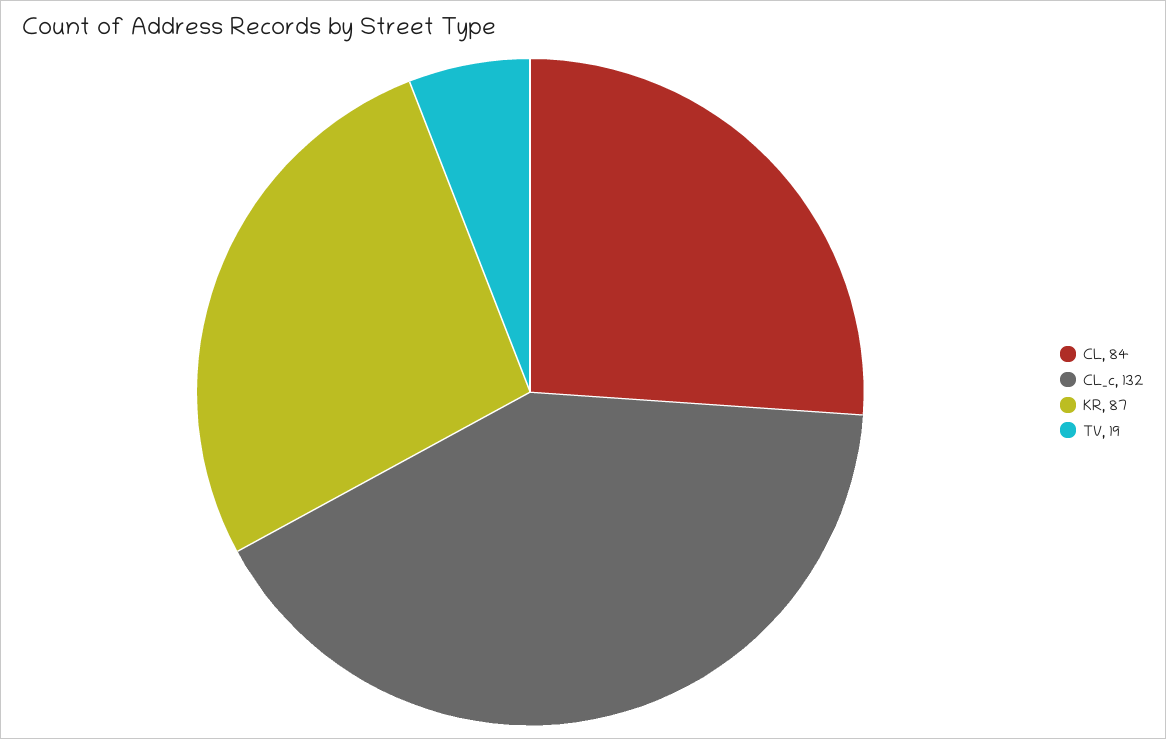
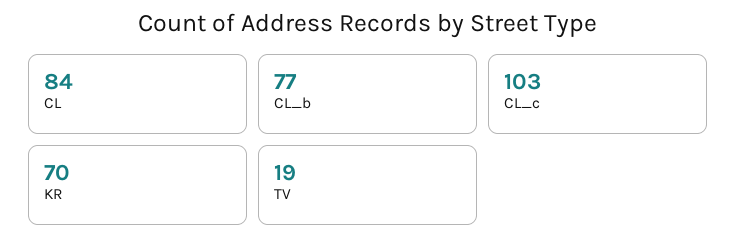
CL_c: 132 -> 103
KR: 87 -> 70
CL_b: none -> 77

